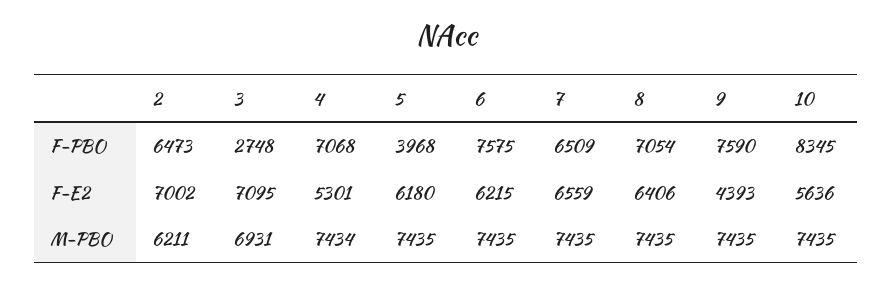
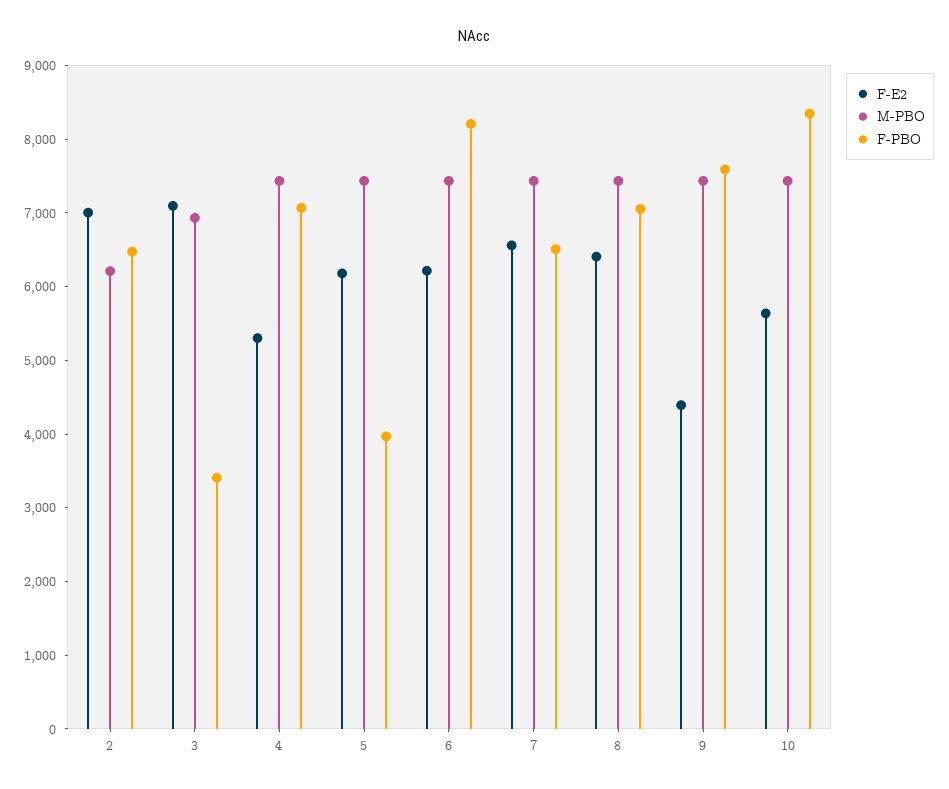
F-PBO, 3: 2748 -> 3400
F-PBO, 6: 7575 -> 8200

